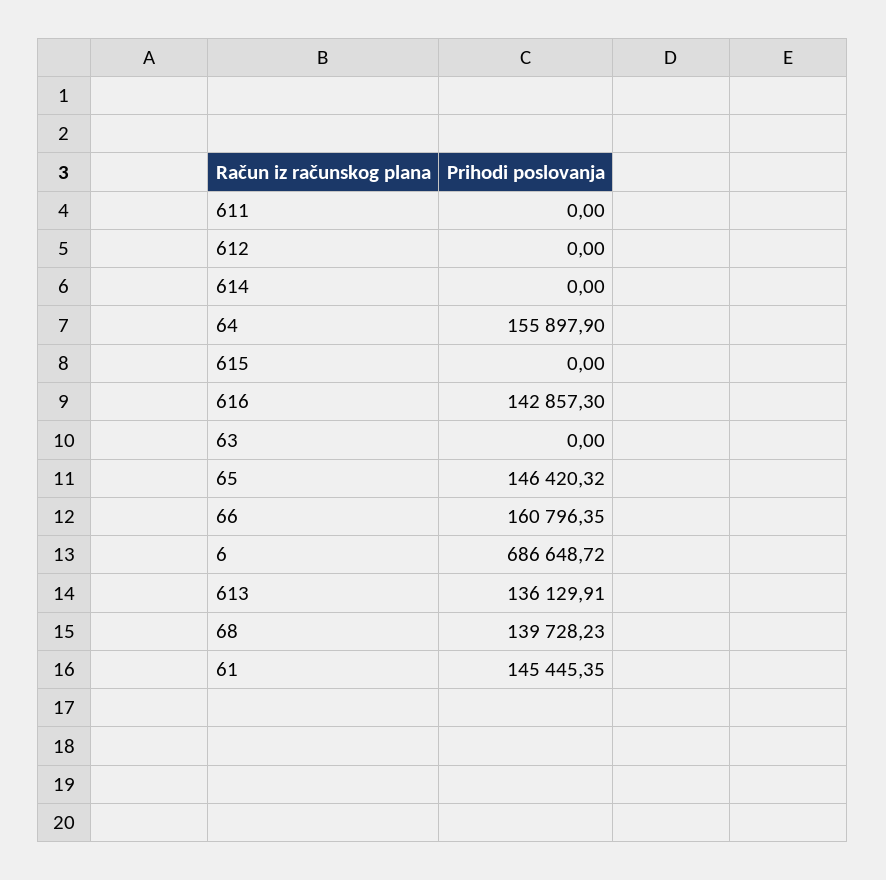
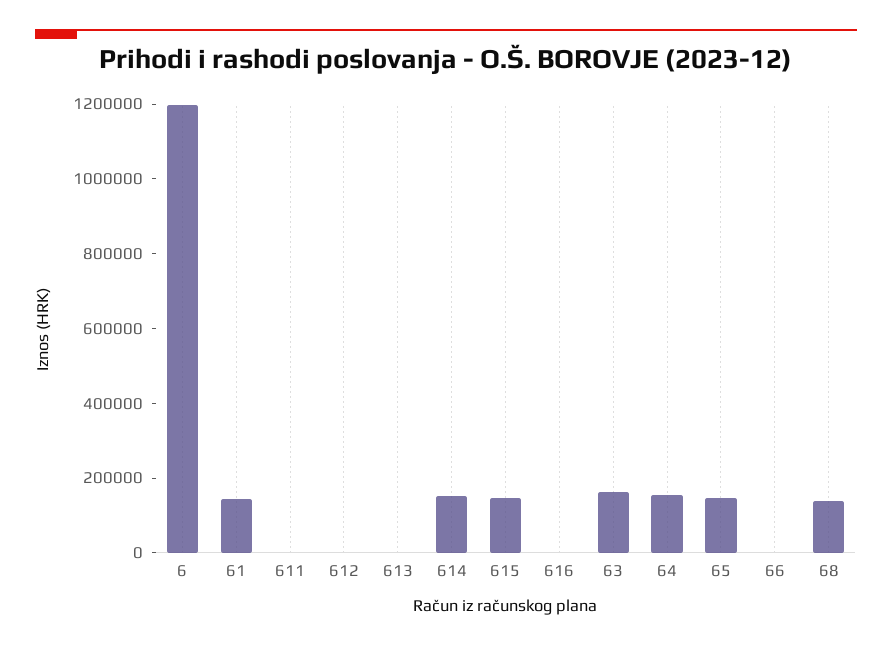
614: 0 -> 150000
615: 0 -> 150000
616: 142857.3 -> 0
63: 0 -> 150000
66: 160796.35 -> 0
6: 686648.72 -> 1200000
613: 136129.91 -> 0

